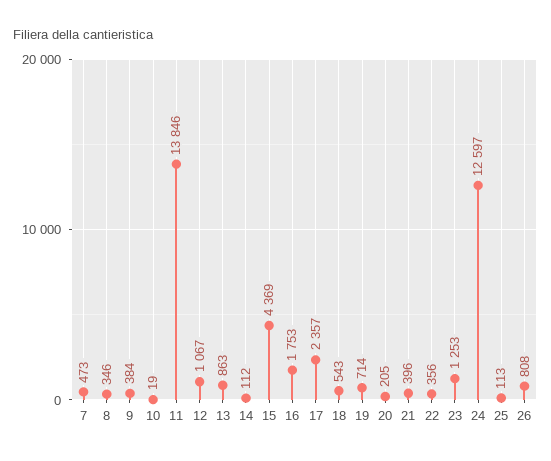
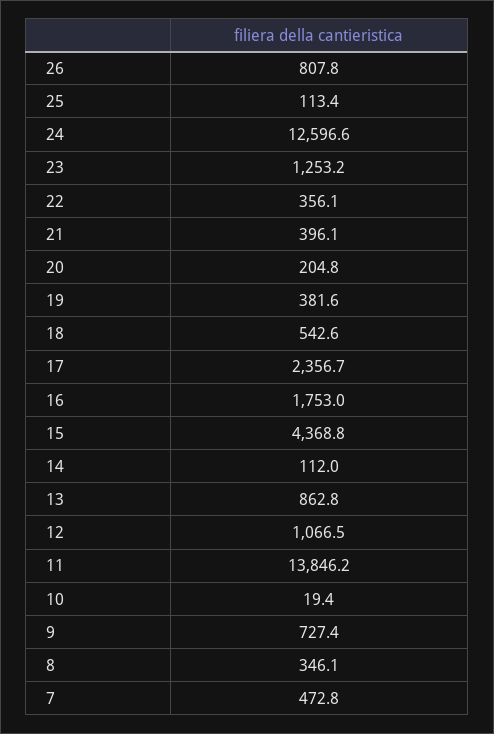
9: 384 -> 727.4
19: 714 -> 381.6

